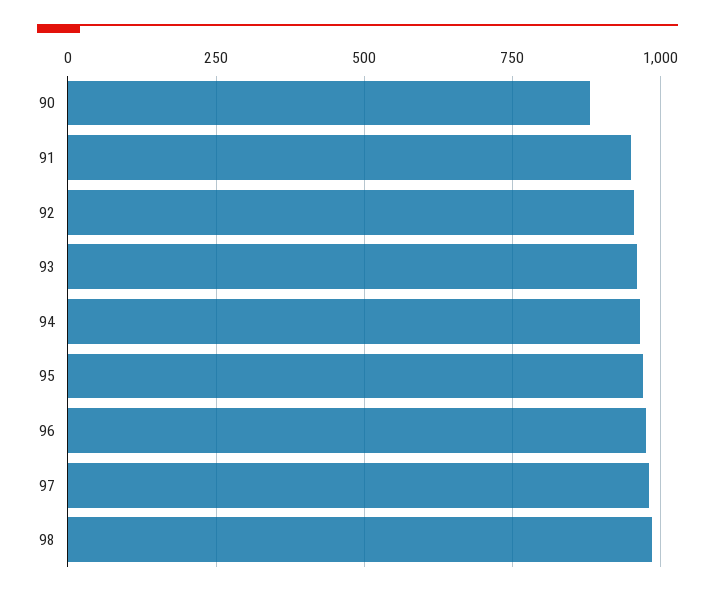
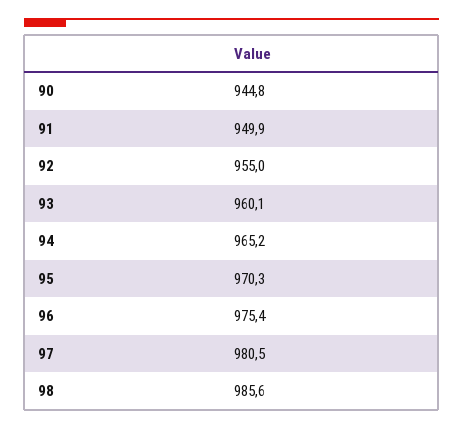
90: 875 -> 944.8

